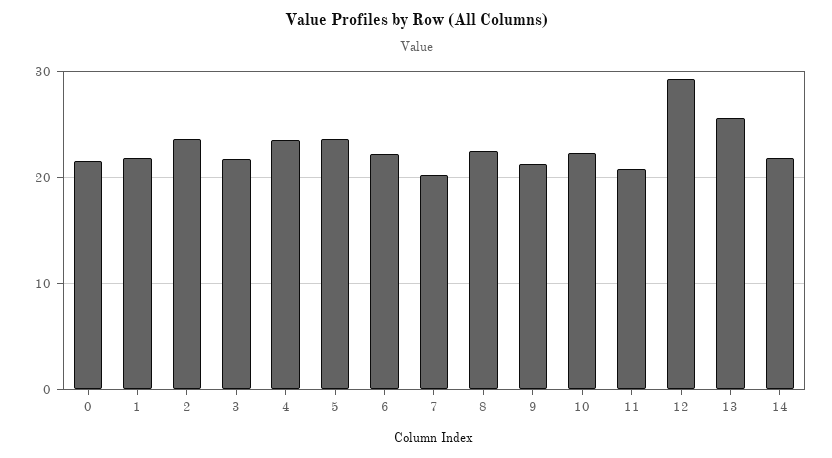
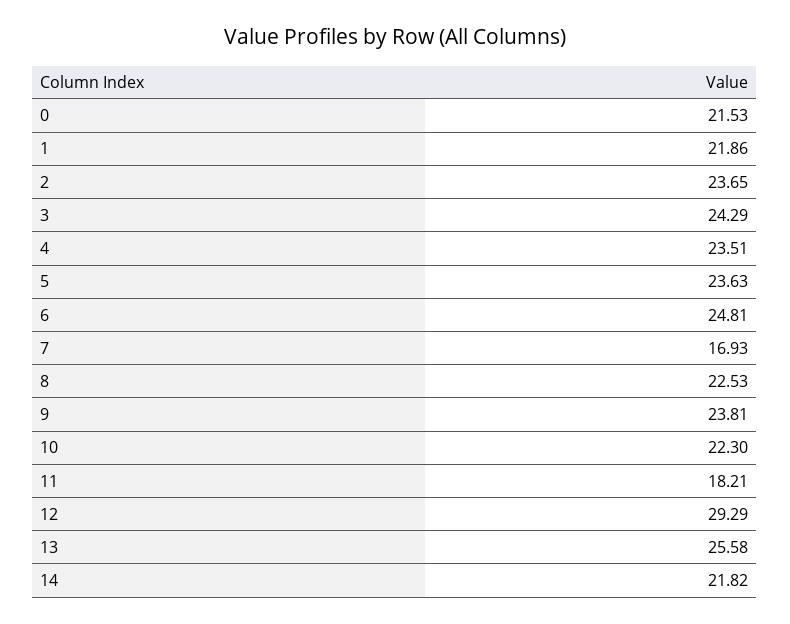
3: 22 -> 24.29
6: 22 -> 24.81
7: 20 -> 16.93
9: 21 -> 23.81
11: 21 -> 18.21

